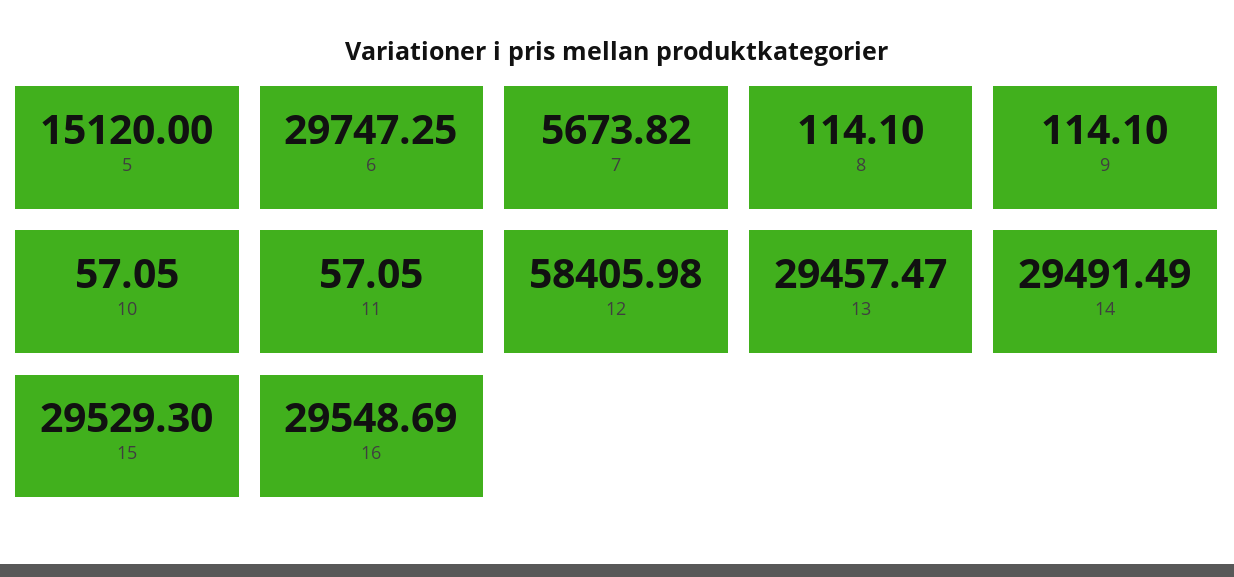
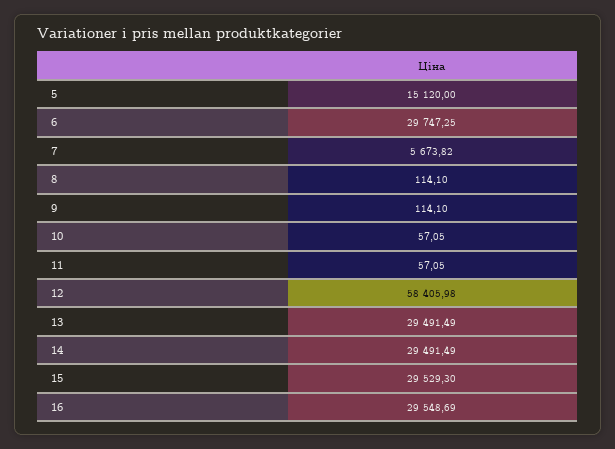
13: 29457.47 -> 29491.49

